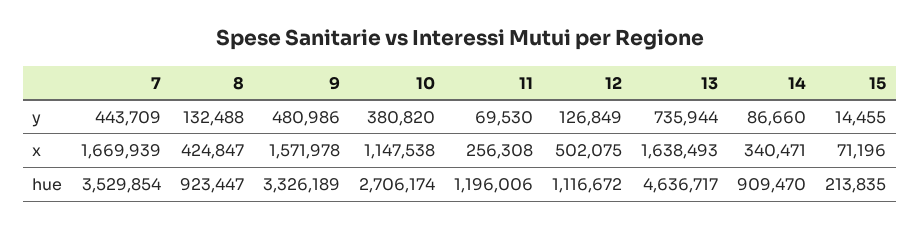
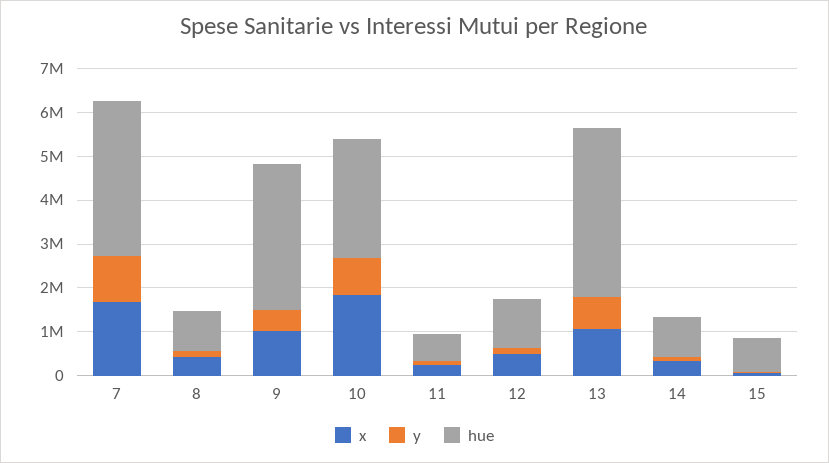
y, 7: 443709 -> 1000000
y, 10: 380820 -> 800000
x, 9: 1571978 -> 1000000
x, 10: 1147538 -> 1800000
x, 13: 1638493 -> 1000000
hue, 11: 1196006 -> 600000
hue, 13: 4636717 -> 3800000
hue, 15: 213835 -> 800000

